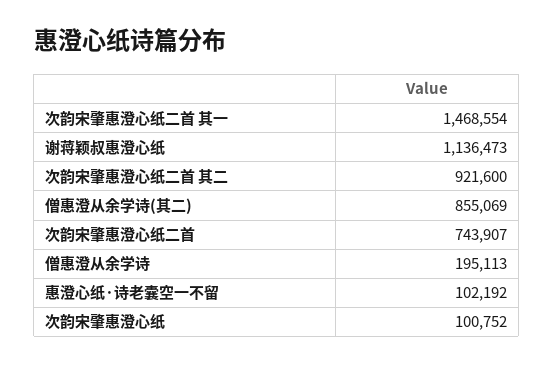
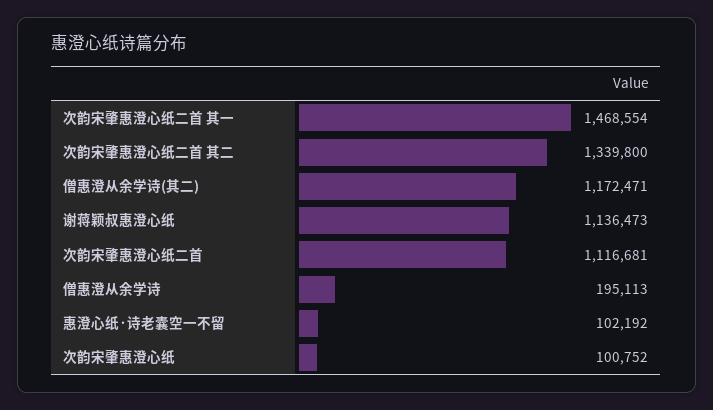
次韵宋肇惠澄心纸二首 其二: 921600 -> 1339800
僧惠澄从余学诗(其二): 855069 -> 1172471
次韵宋肇惠澄心纸二首: 743907 -> 1116681

